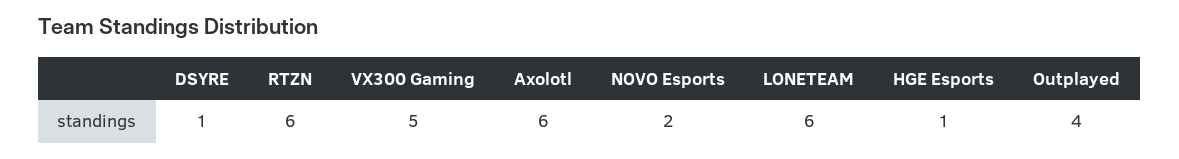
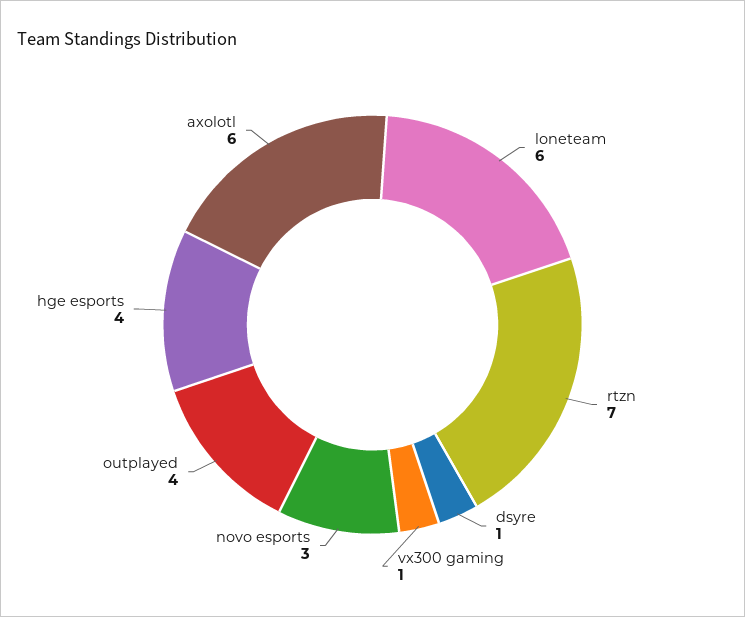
RTZN: 6 -> 7
VX300 Gaming: 5 -> 1
NOVO Esports: 2 -> 3
HGE Esports: 1 -> 4

